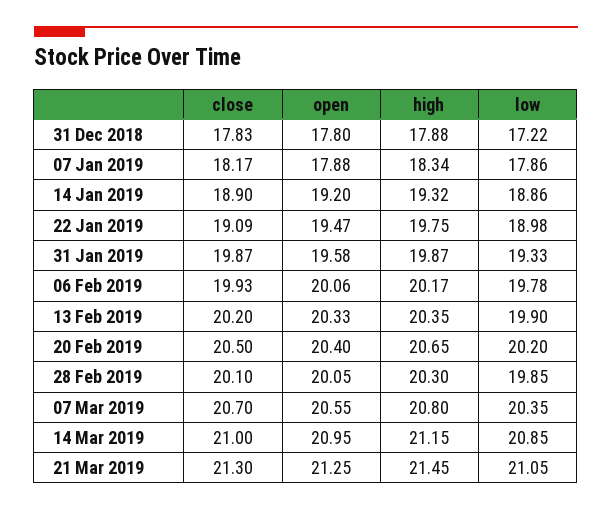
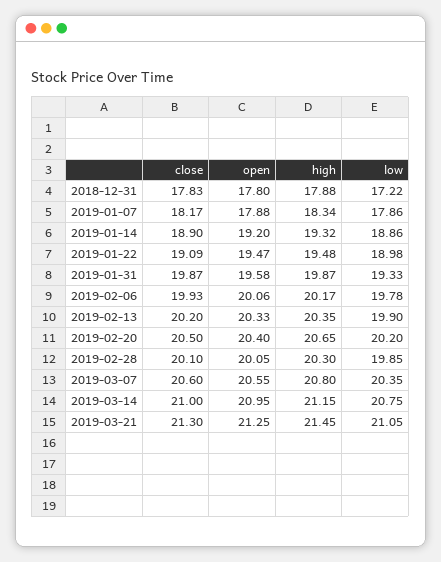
high, 22 Jan 2019: 19.75 -> 19.48
close, 07 Mar 2019: 20.7 -> 20.6
low, 14 Mar 2019: 20.85 -> 20.75

